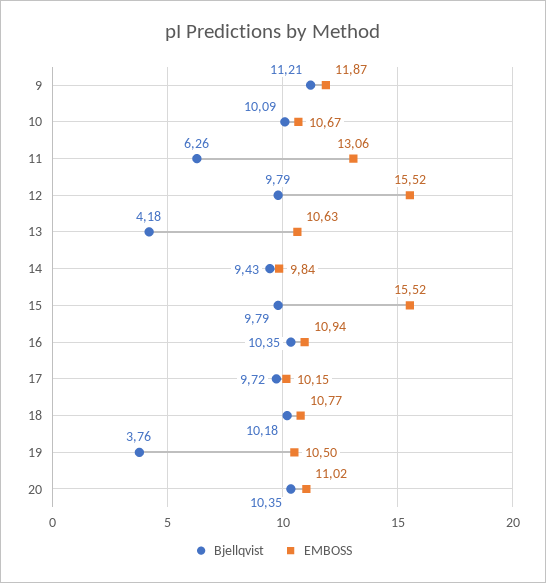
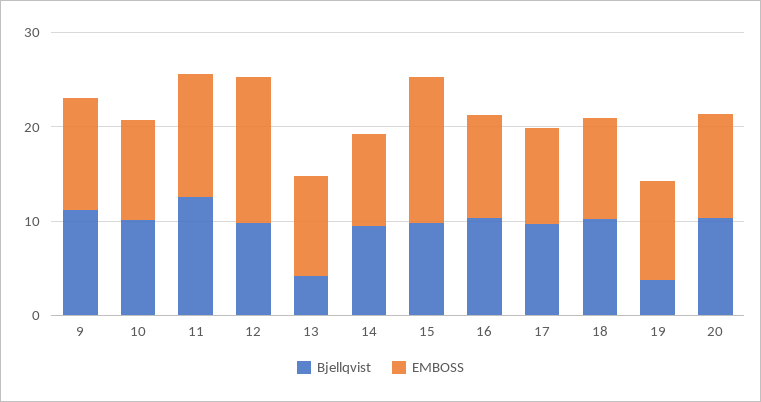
Bjellqvist, 11: 6.26 -> 12

